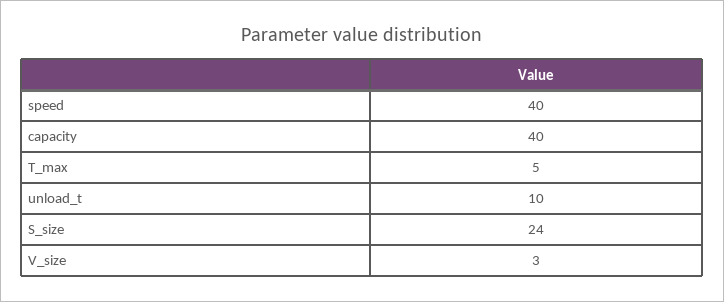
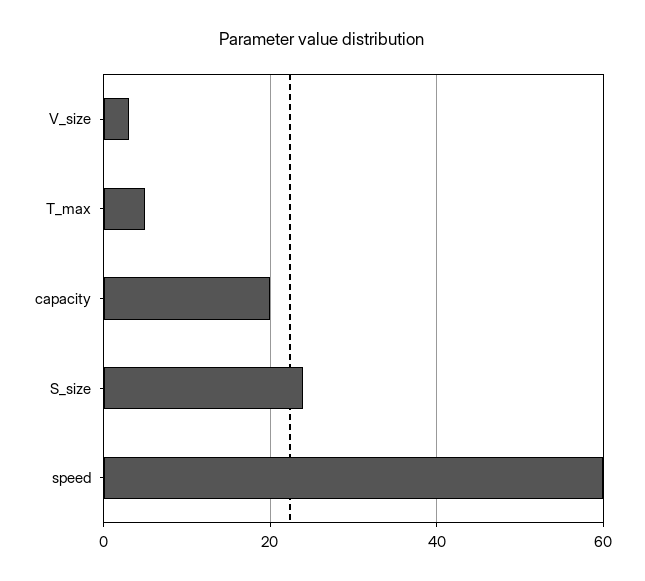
speed: 40 -> 60
capacity: 40 -> 20
unload_t: 10 -> none

